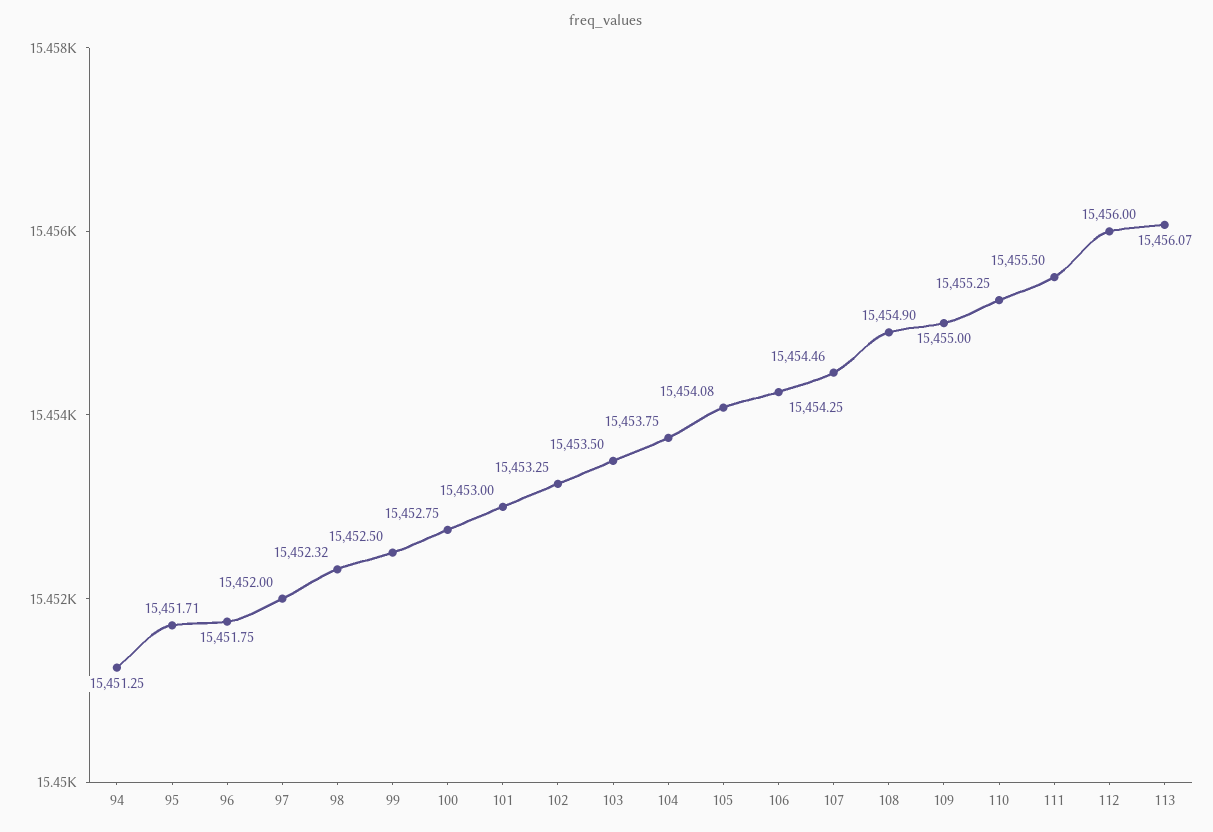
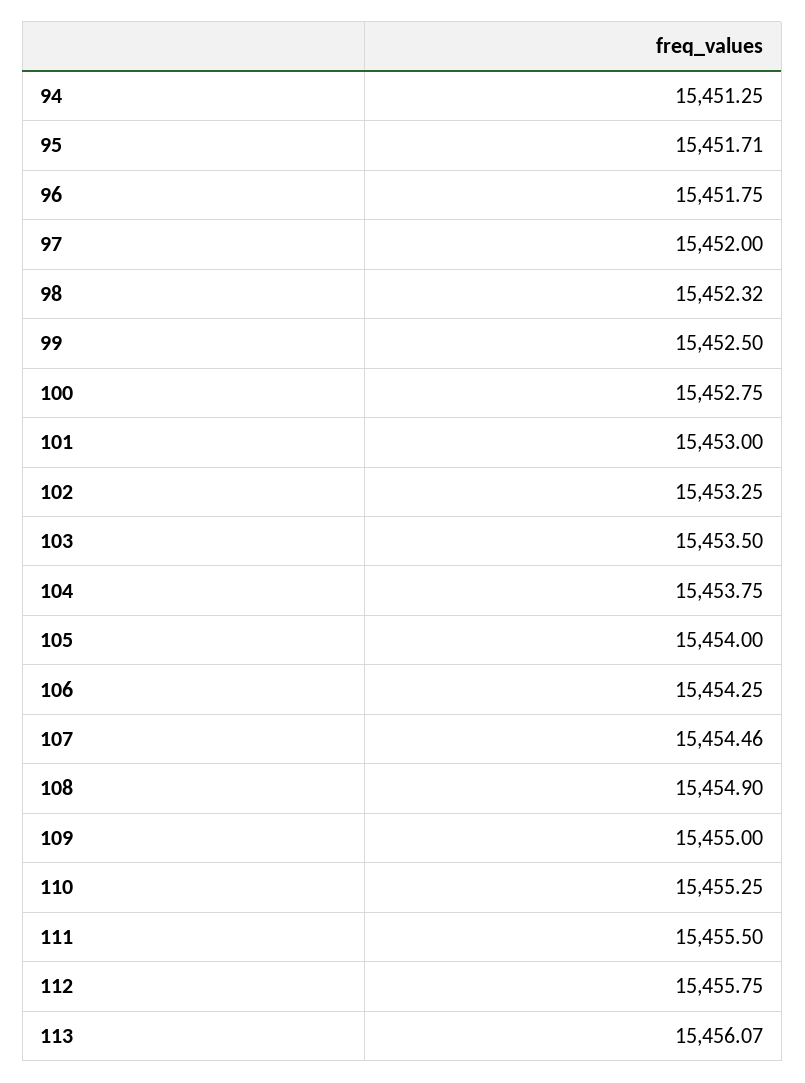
105: 15454.08 -> 15454
112: 15456 -> 15455.75

